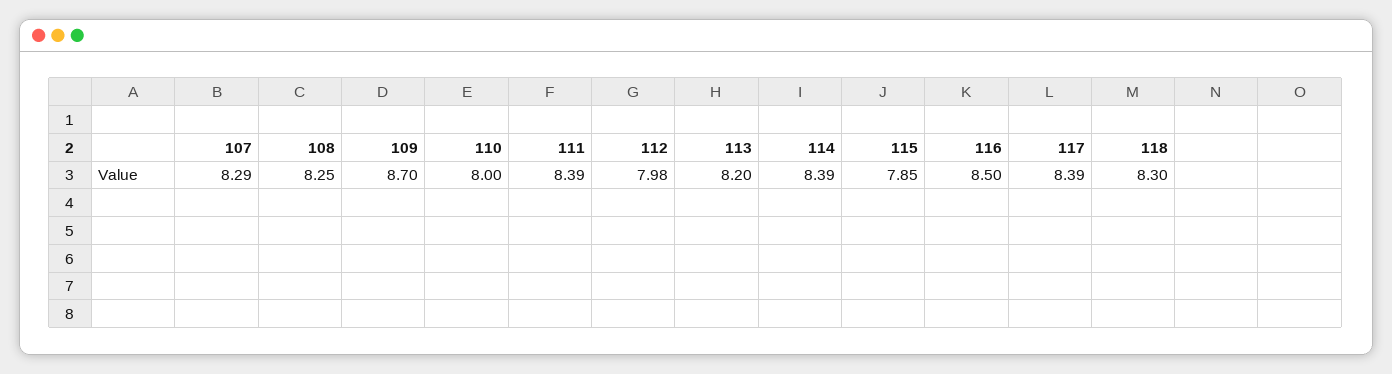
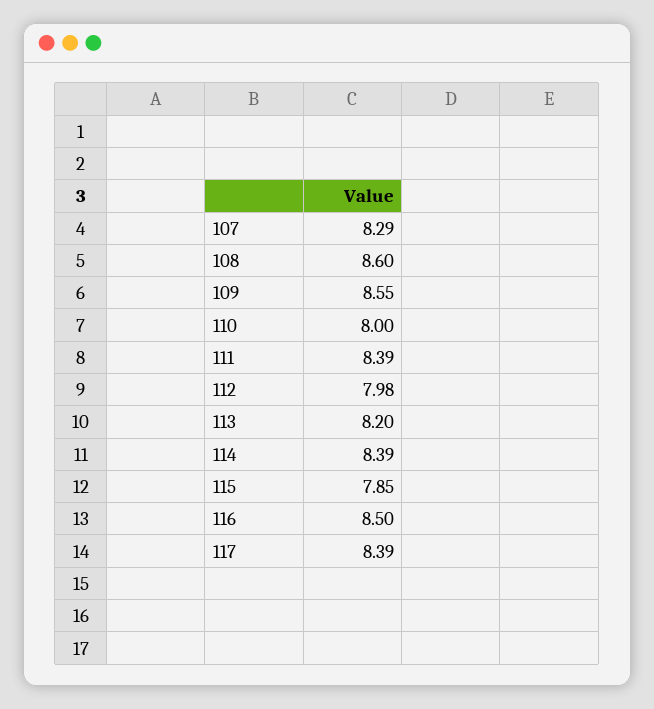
108: 8.25 -> 8.6
109: 8.7 -> 8.55
118: 8.3 -> none

